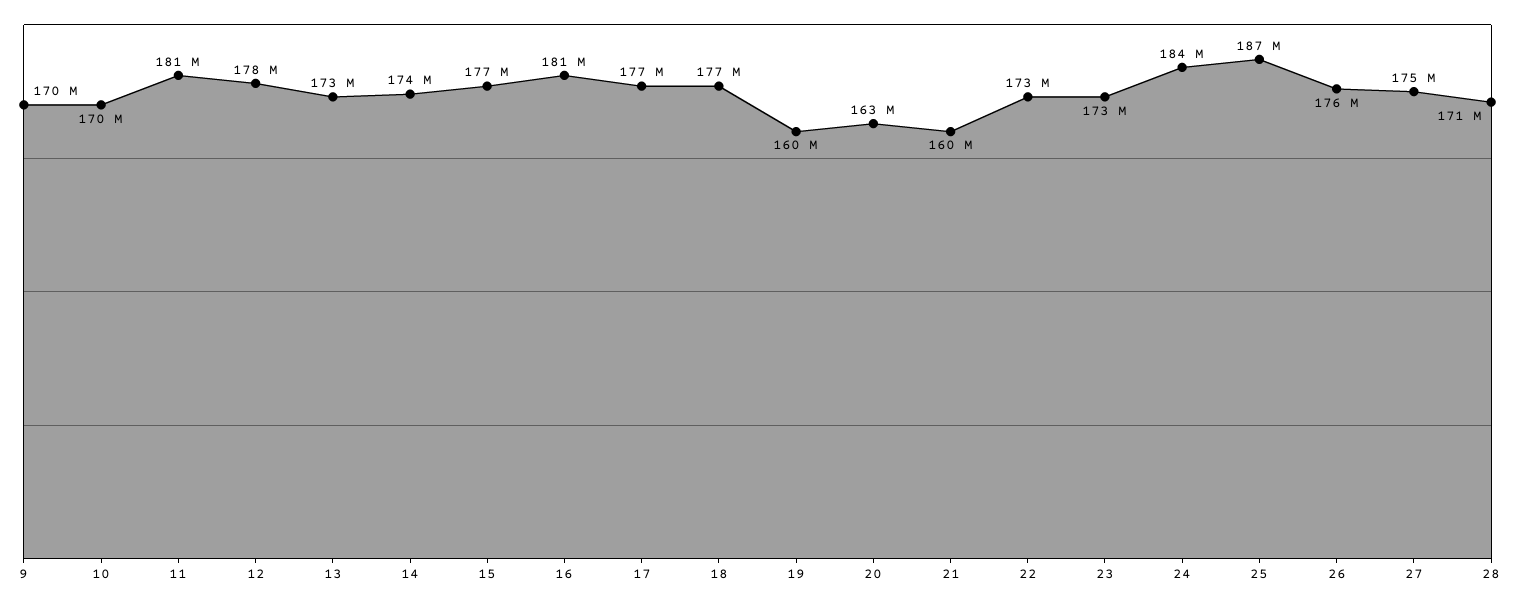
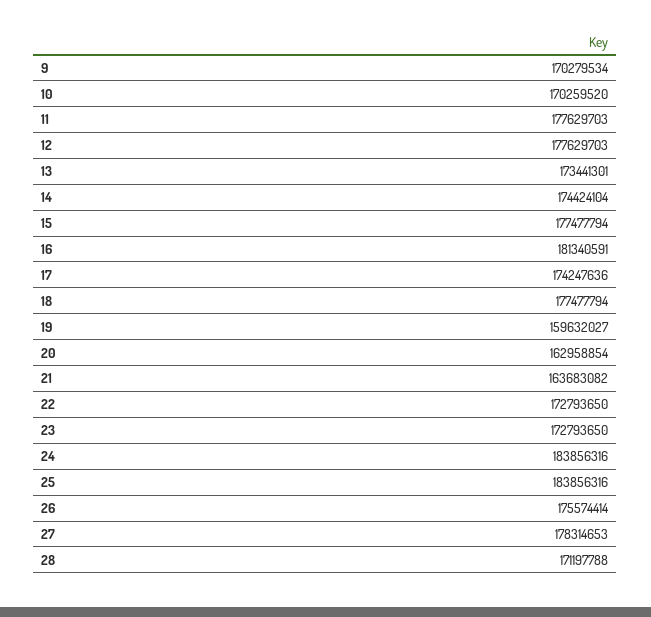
11: 181000000 -> 177629703
17: 177000000 -> 174247636
21: 160000000 -> 163683082
25: 187000000 -> 183856316
27: 175000000 -> 178314653

